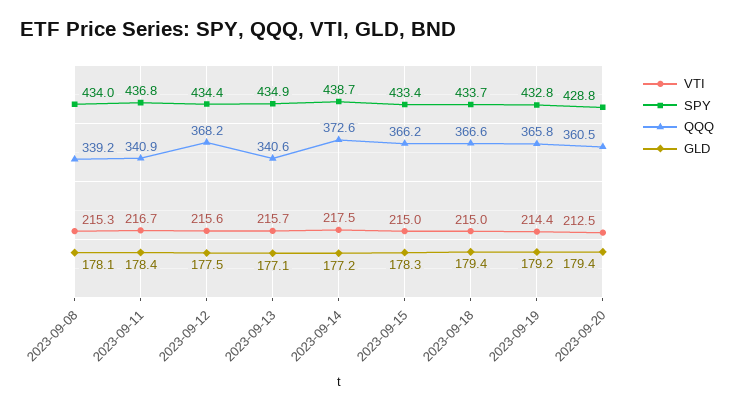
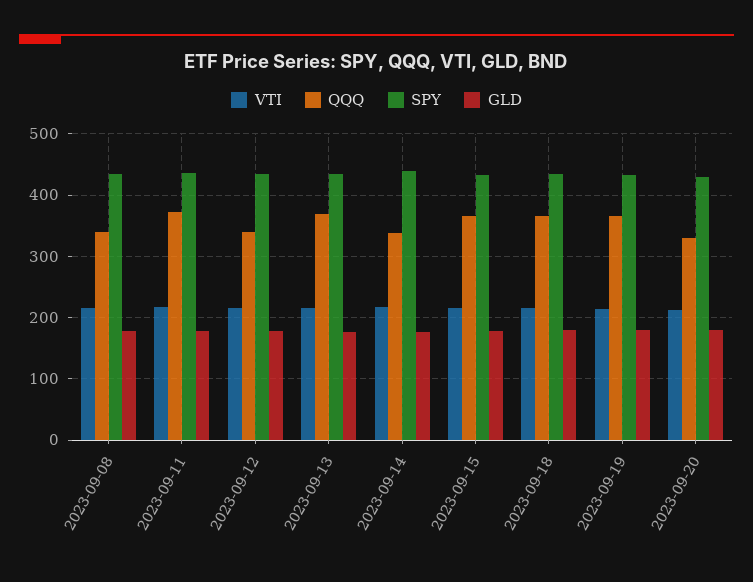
QQQ, 2023-09-11: 340.9 -> 370
QQQ, 2023-09-12: 368.2 -> 340
QQQ, 2023-09-13: 340.6 -> 370
QQQ, 2023-09-14: 372.6 -> 340
QQQ, 2023-09-20: 360.5 -> 330

